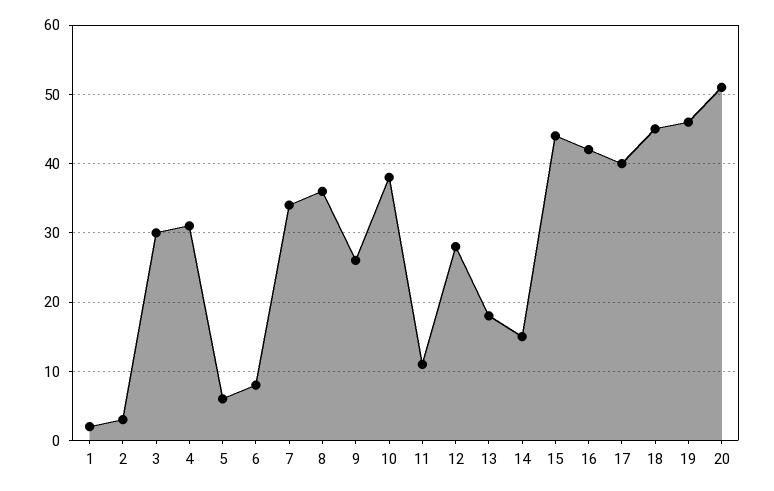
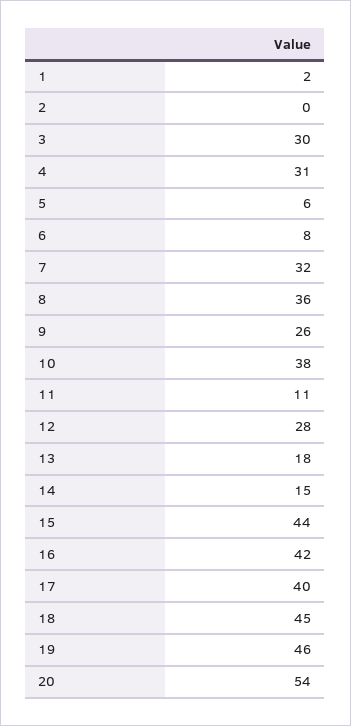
2: 3 -> 0
7: 34 -> 32
20: 51 -> 54

